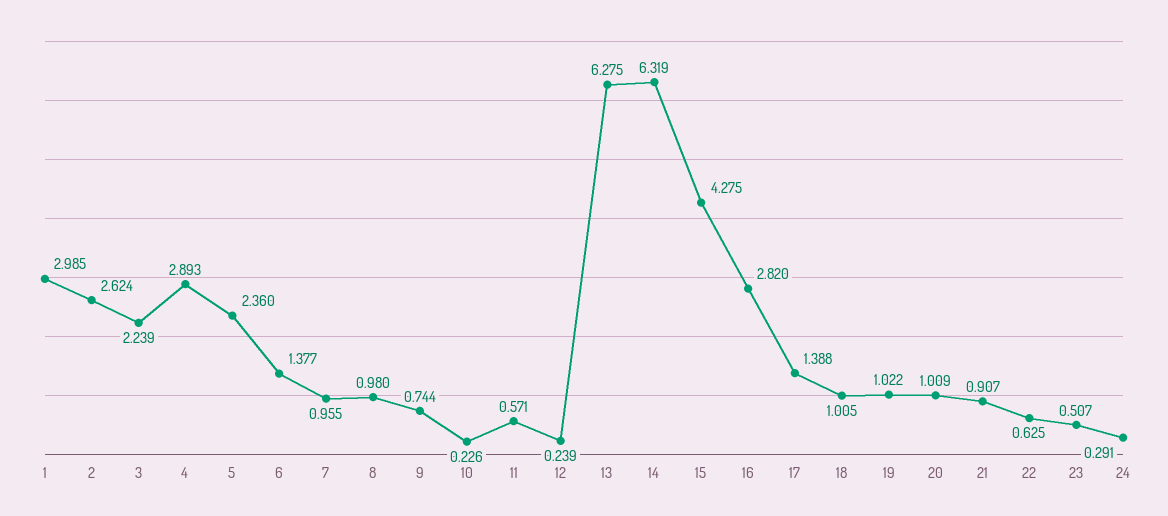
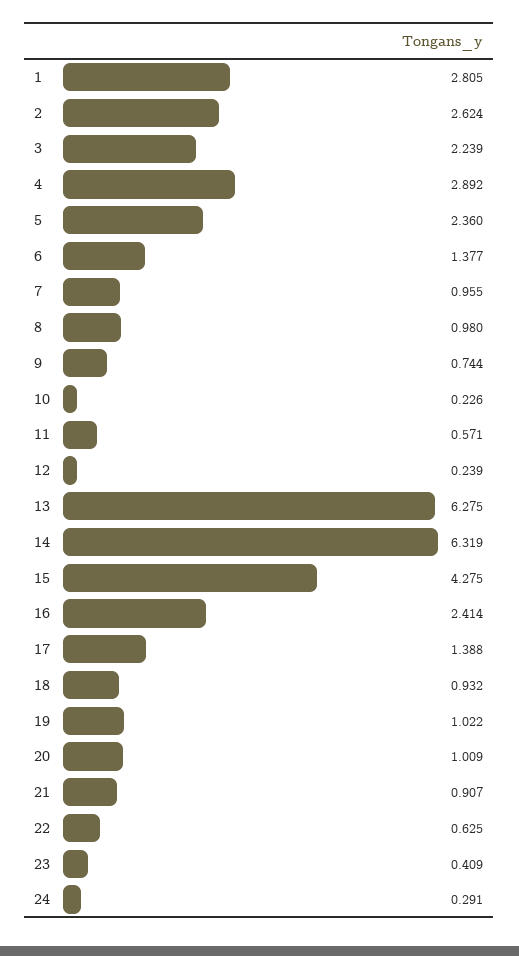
1: 2.985 -> 2.805
4: 2.893 -> 2.892
16: 2.82 -> 2.414
18: 1.005 -> 0.932
23: 0.507 -> 0.409

